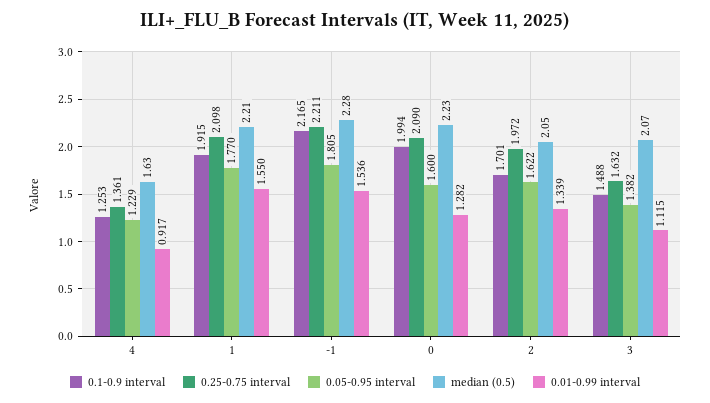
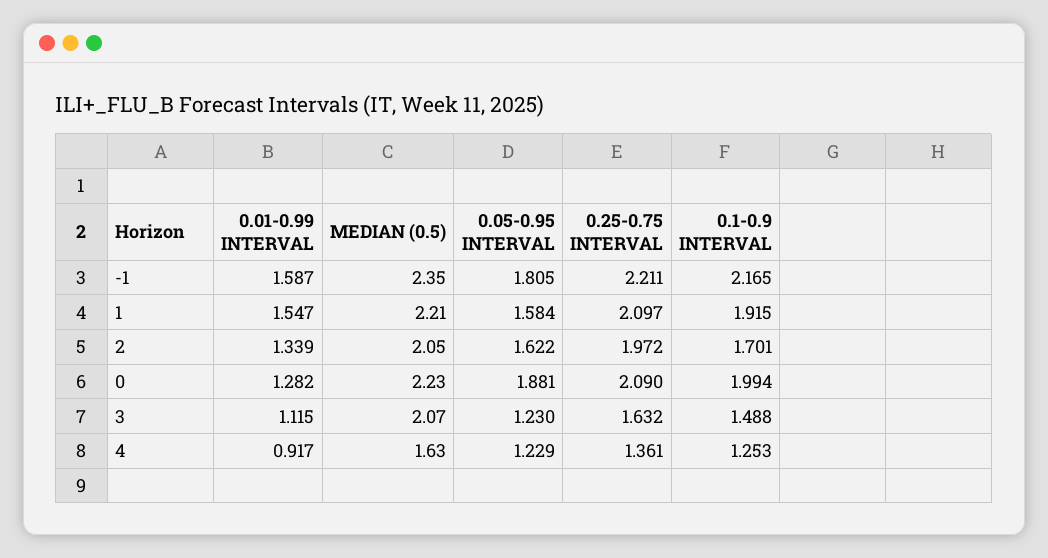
0.25-0.75 interval, 1: 2.098 -> 2.097
0.05-0.95 interval, 1: 1.77 -> 1.584
0.01-0.99 interval, 1: 1.55 -> 1.547
median (0.5), -1: 2.28 -> 2.35
0.01-0.99 interval, -1: 1.536 -> 1.587
0.05-0.95 interval, 0: 1.6 -> 1.881
0.05-0.95 interval, 3: 1.382 -> 1.23

